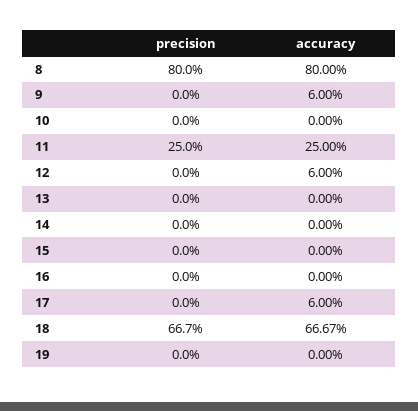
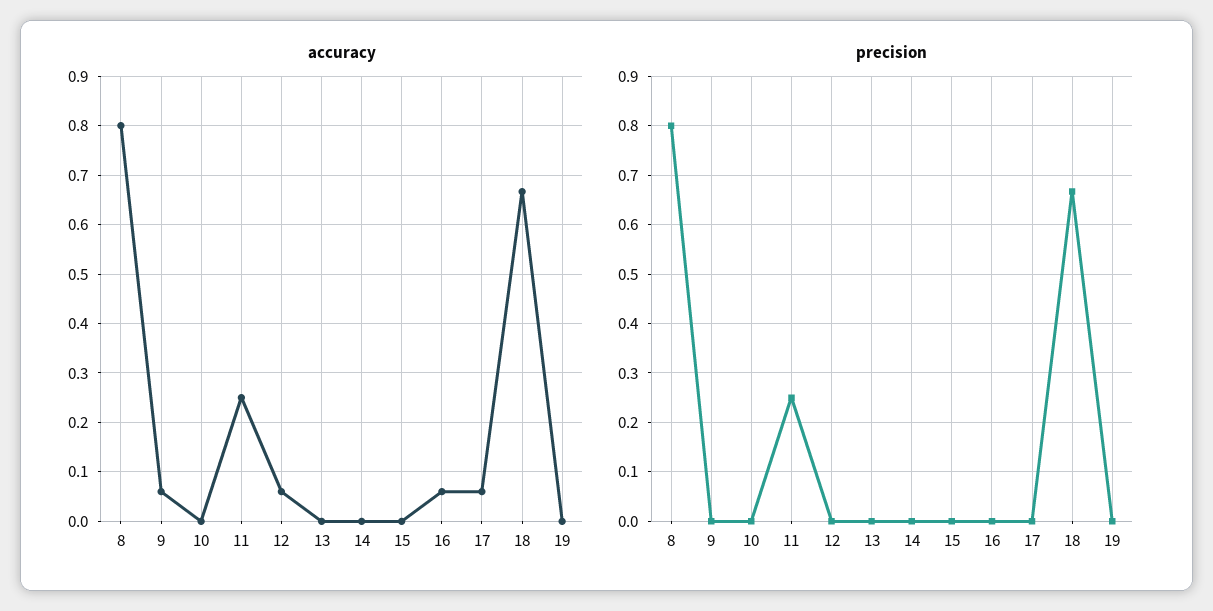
accuracy, 16: 0 -> 0.06

